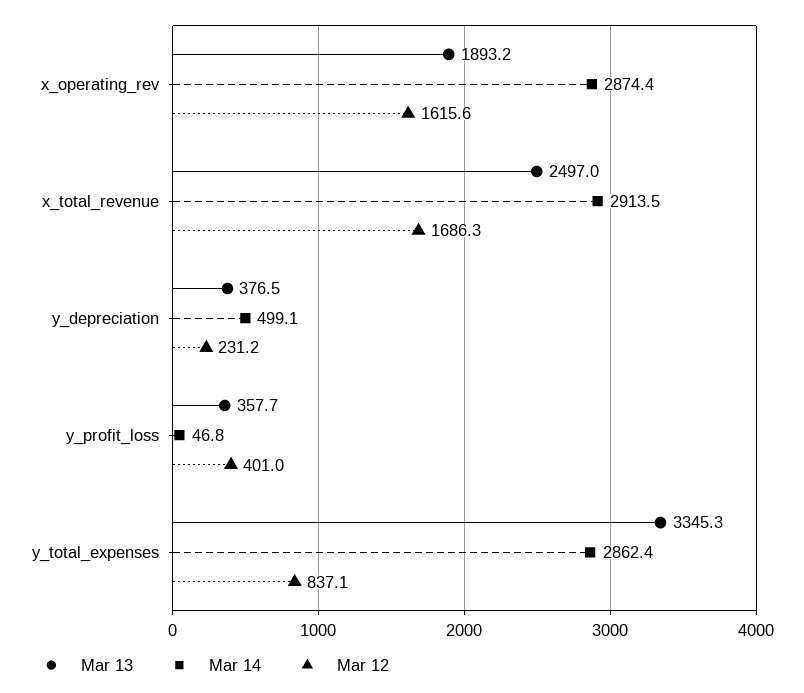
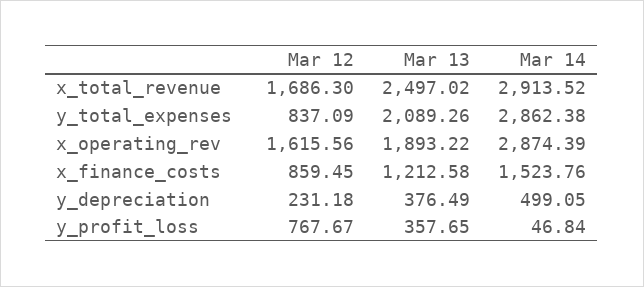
Mar 12, y_profit_loss: 401 -> 767.67
Mar 13, y_total_expenses: 3345.3 -> 2089.26
Mar 12, x_finance_costs: none -> 859.45
Mar 13, x_finance_costs: none -> 1212.58
Mar 14, x_finance_costs: none -> 1523.76

